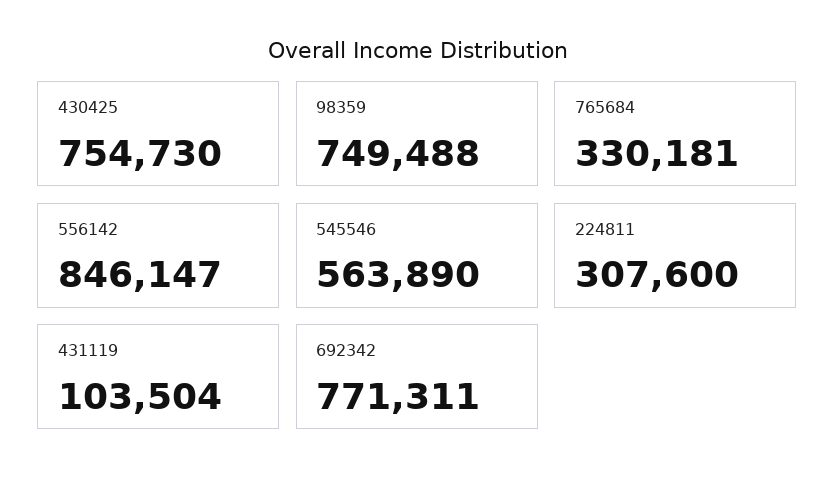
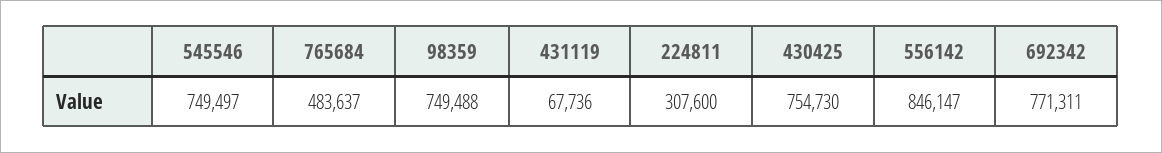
765684: 330181 -> 483637
545546: 563890 -> 749497
431119: 103504 -> 67736

